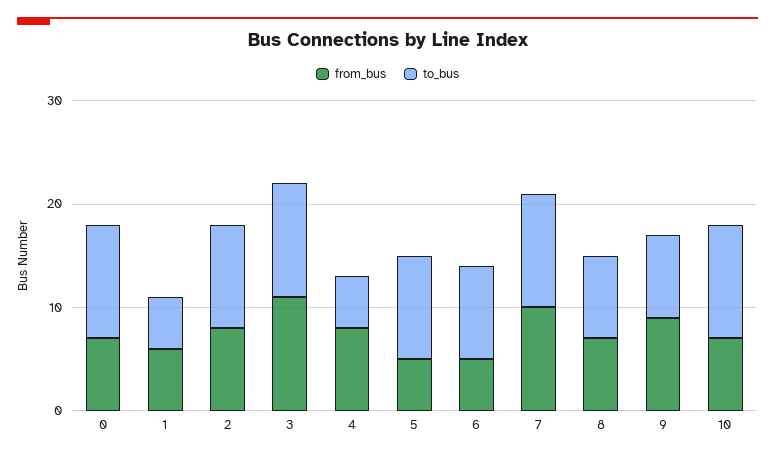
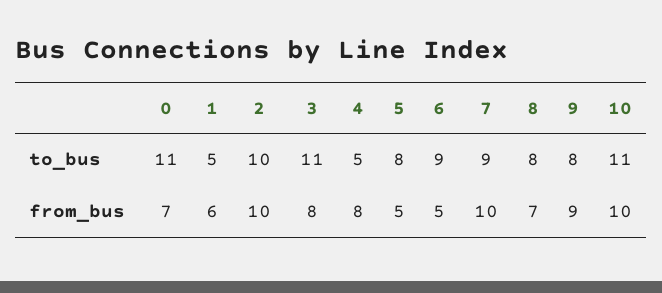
from_bus, 2: 8 -> 10
from_bus, 3: 11 -> 8
to_bus, 5: 10 -> 8
to_bus, 7: 11 -> 9
from_bus, 10: 7 -> 10

